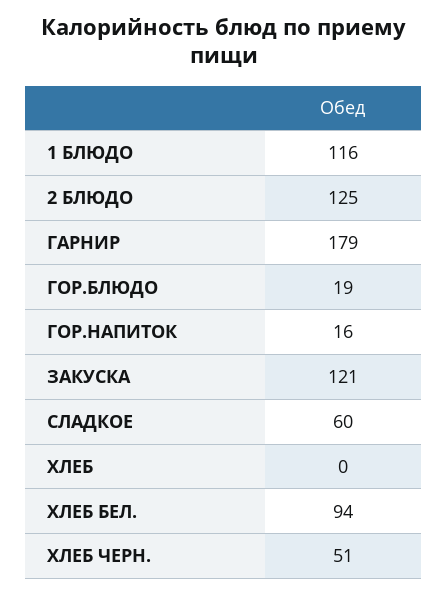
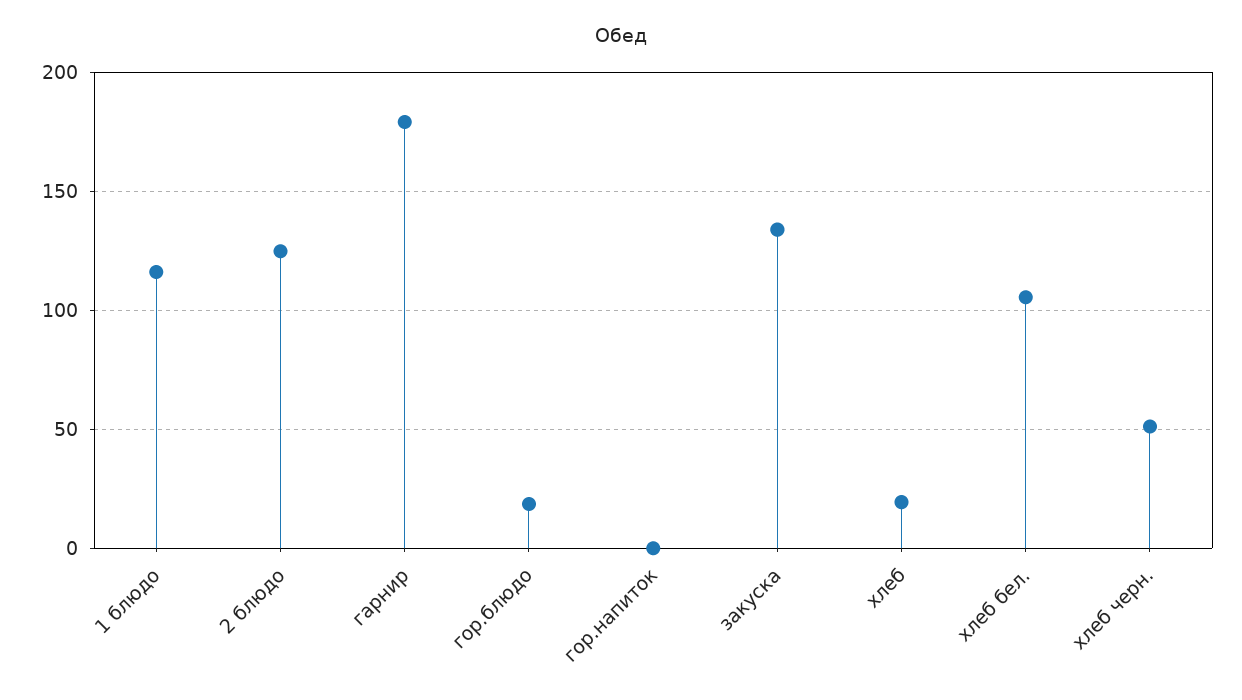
ГОР.НАПИТОК: 16 -> 0
ЗАКУСКА: 121 -> 135
СЛАДКОЕ: 60 -> none
ХЛЕБ: 0 -> 20
ХЛЕБ БЕЛ.: 94 -> 105

